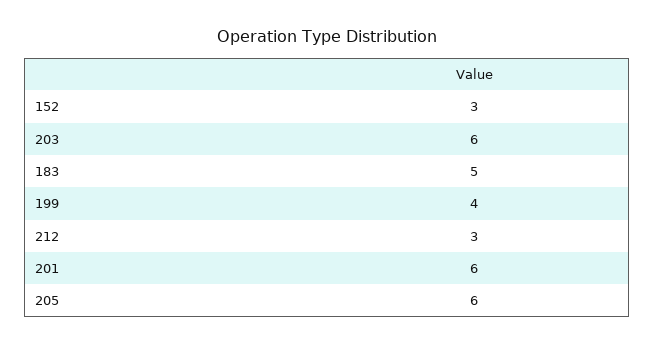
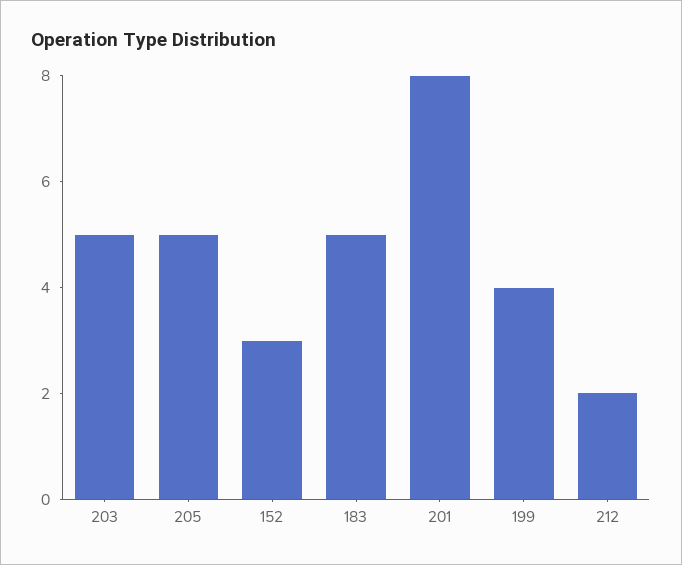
203: 6 -> 5
212: 3 -> 2
201: 6 -> 8
205: 6 -> 5

